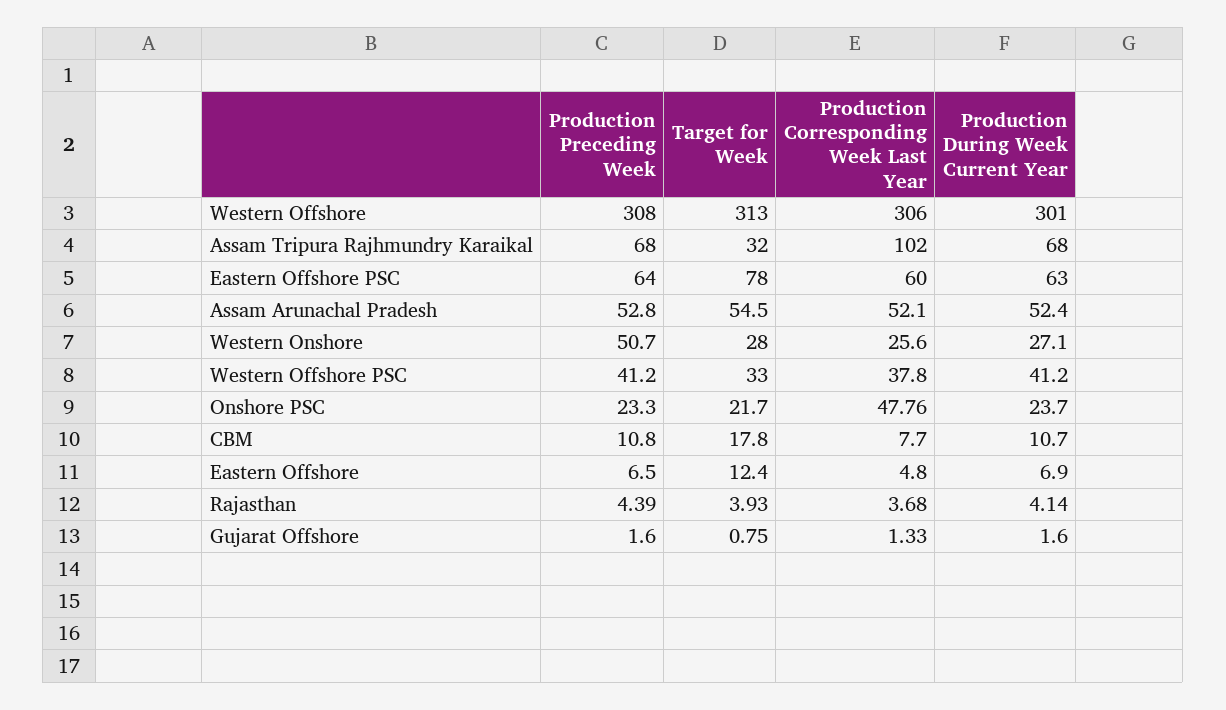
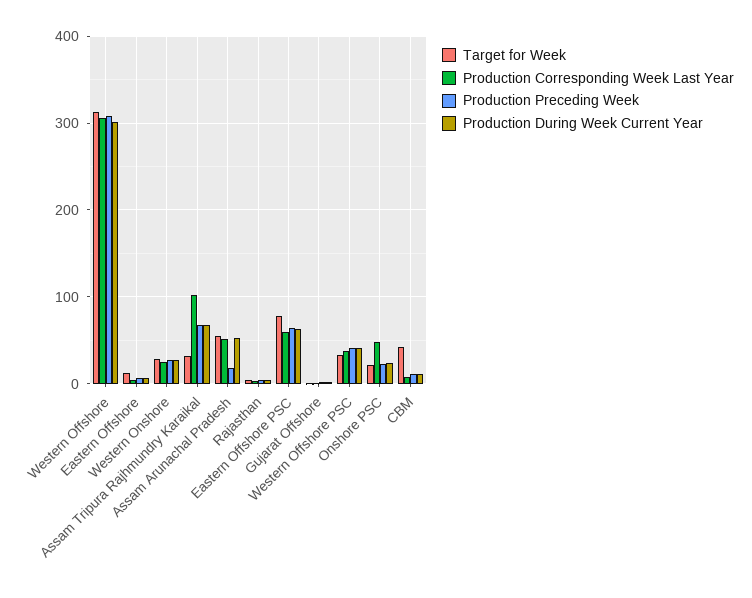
Production Preceding Week, Assam Arunachal Pradesh: 52.8 -> 20
Production Preceding Week, Western Onshore: 50.7 -> 30
Target for Week, CBM: 17.8 -> 40

